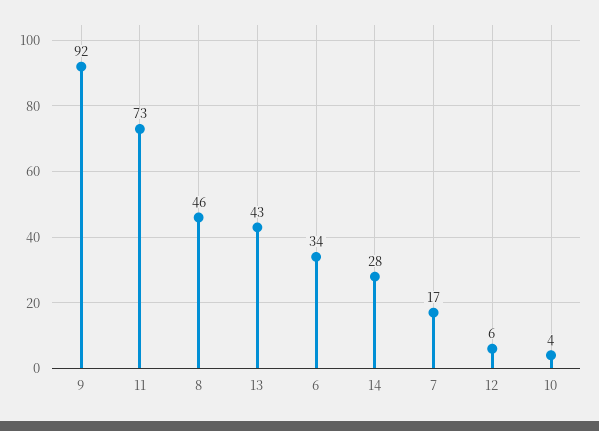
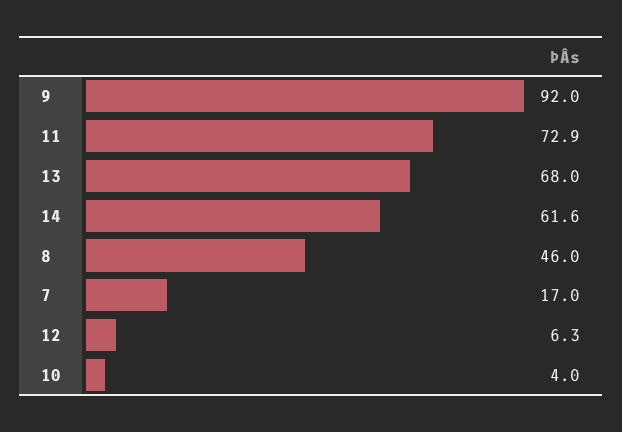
13: 43 -> 68
6: 34 -> none
14: 28 -> 61.6

